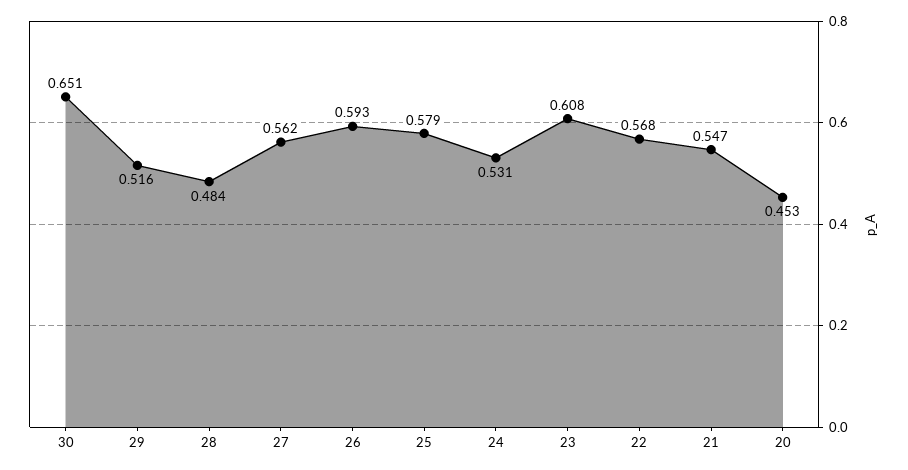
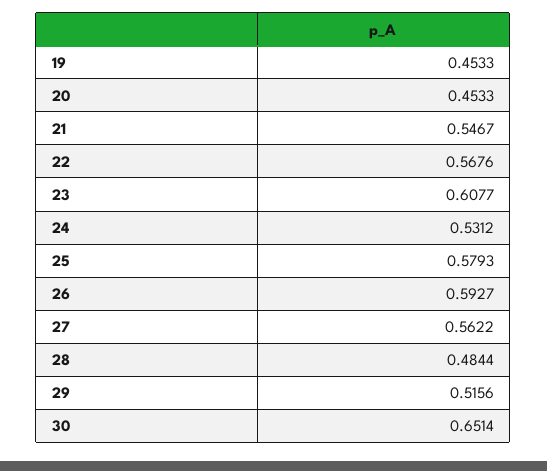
19: none -> 0.4533

